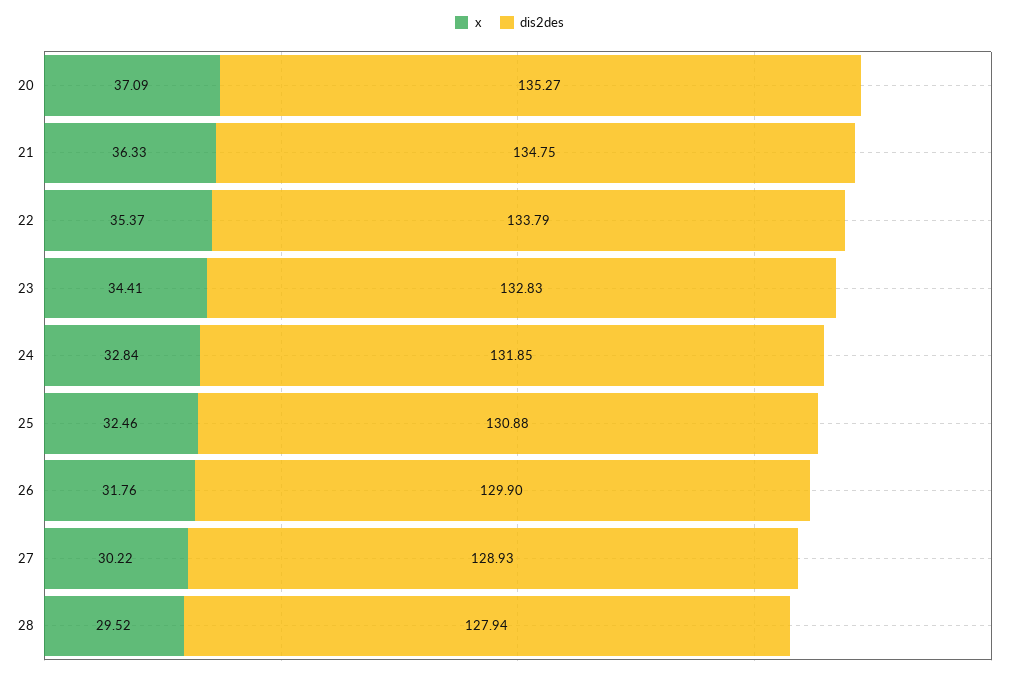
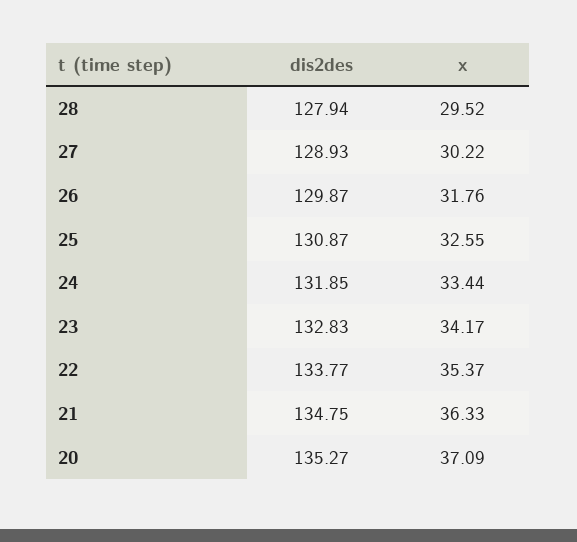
dis2des, 22: 133.79 -> 133.77
x, 23: 34.41 -> 34.17
x, 24: 32.84 -> 33.44
x, 25: 32.46 -> 32.55
dis2des, 25: 130.88 -> 130.87
dis2des, 26: 129.9 -> 129.87

